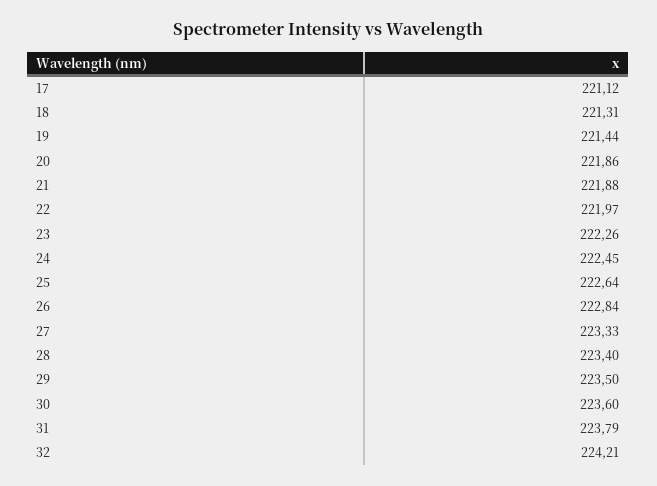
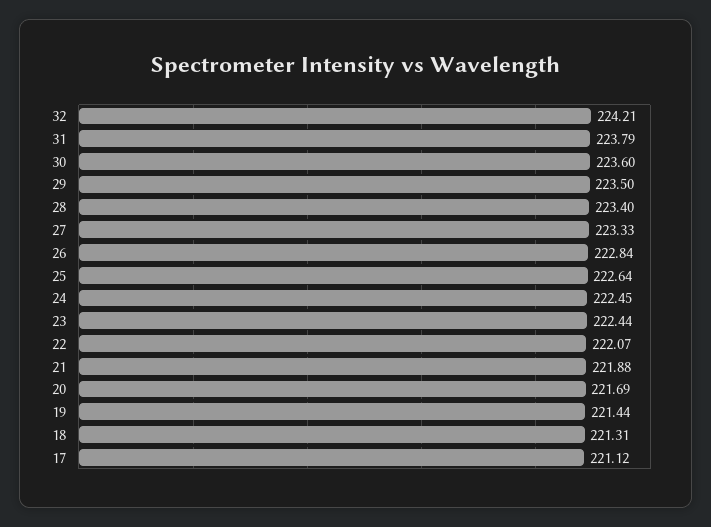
20: 221.86 -> 221.69
22: 221.97 -> 222.07
23: 222.26 -> 222.44

